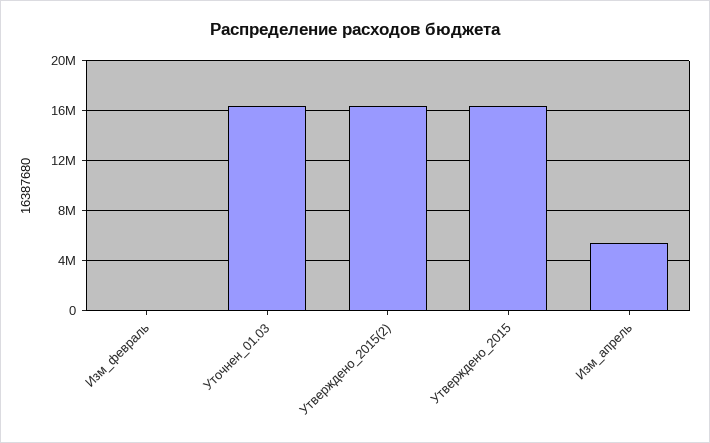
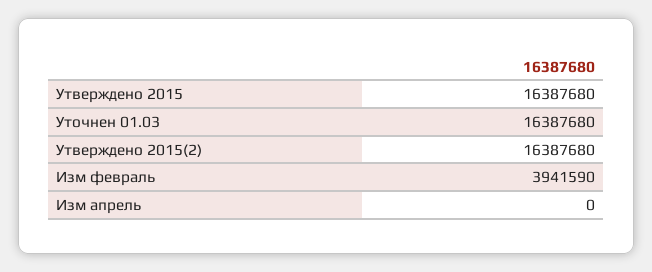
Изм_февраль: 0 -> 3941590
Изм_апрель: 5500000 -> 0

